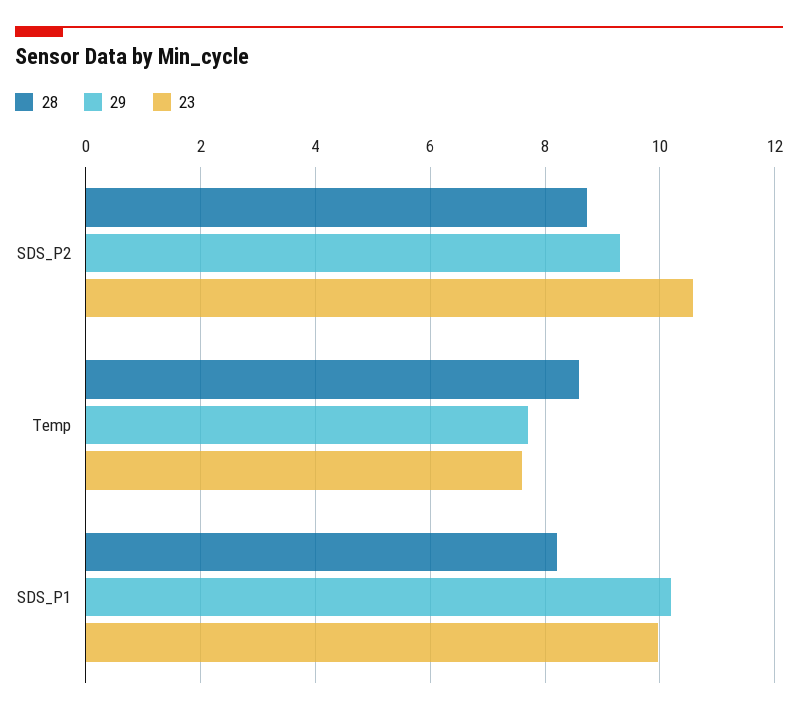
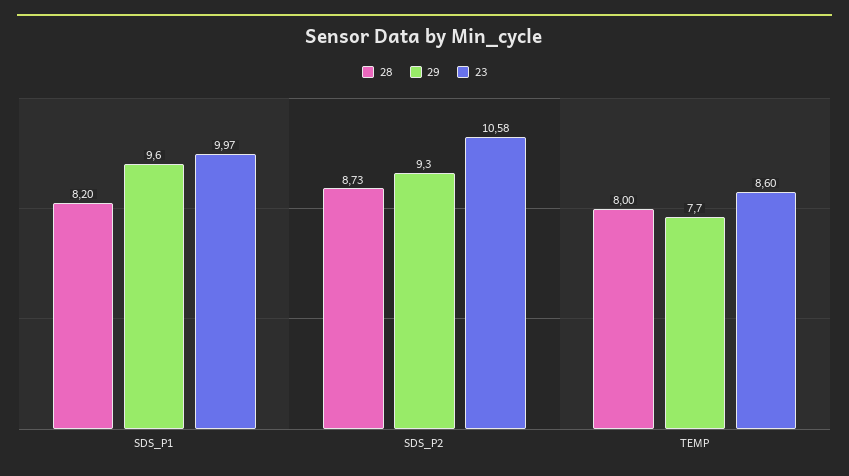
28, Temp: 8.6 -> 8
23, Temp: 7.6 -> 8.6
29, SDS_P1: 10.2 -> 9.6

